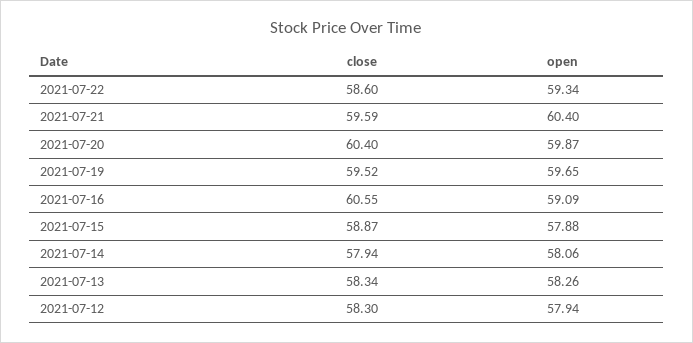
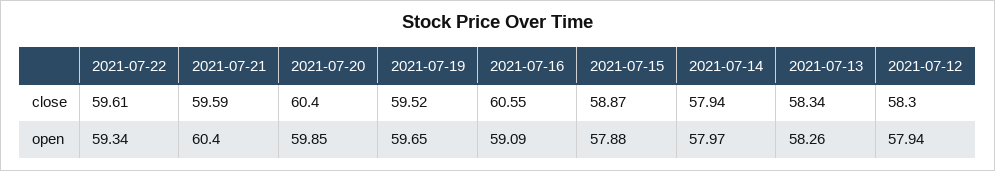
close, 2021-07-22: 58.6 -> 59.61
open, 2021-07-20: 59.87 -> 59.85
open, 2021-07-14: 58.06 -> 57.97

